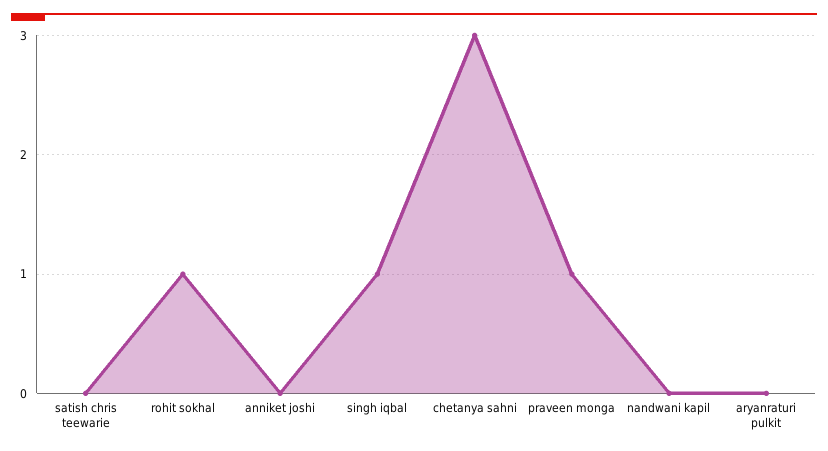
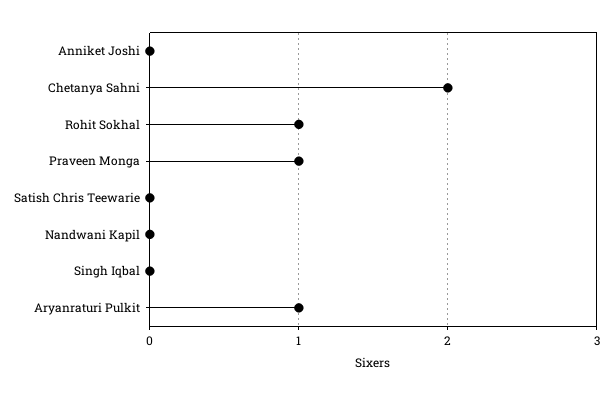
singh iqbal: 1 -> 0
chetanya sahni: 3 -> 2
aryanraturi pulkit: 0 -> 1

